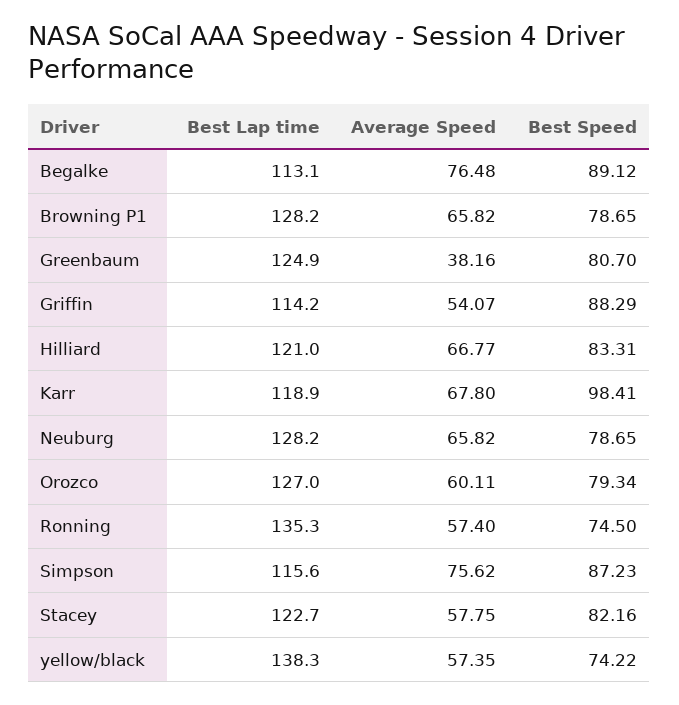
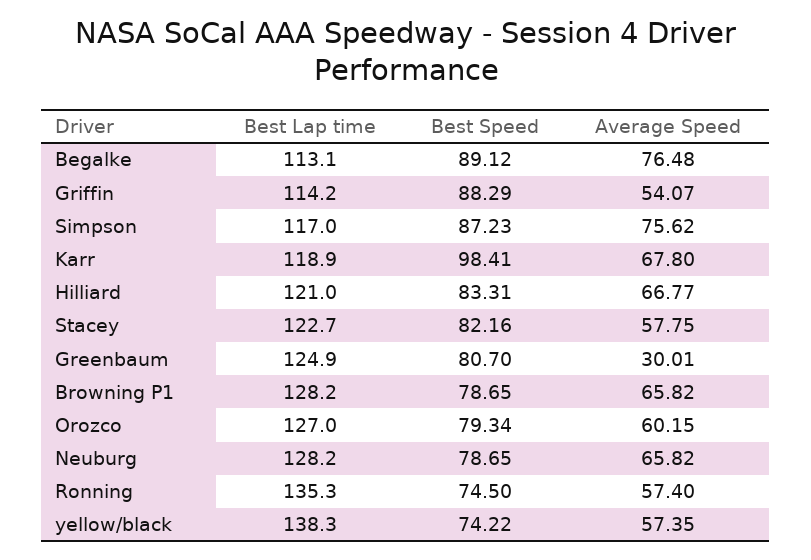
Average Speed, Greenbaum: 38.16 -> 30.01
Average Speed, Orozco: 60.11 -> 60.15
Best Lap time, Simpson: 115.6 -> 117

